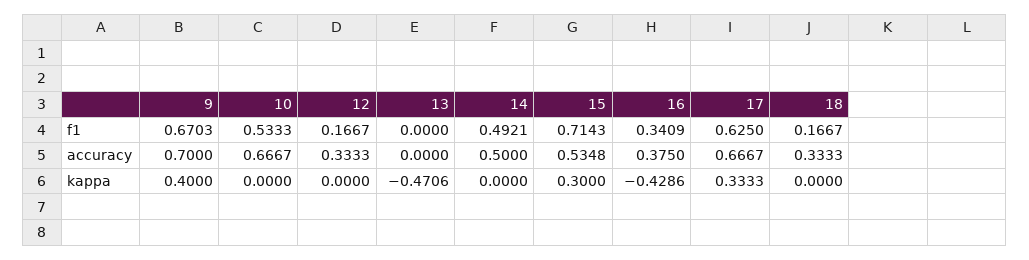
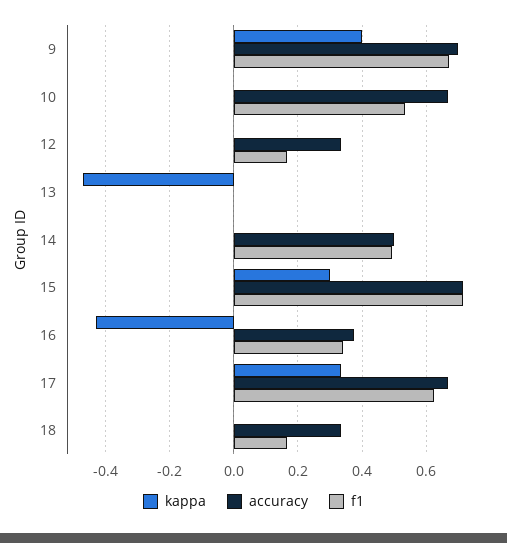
accuracy, 15: 0.5348 -> 0.72

